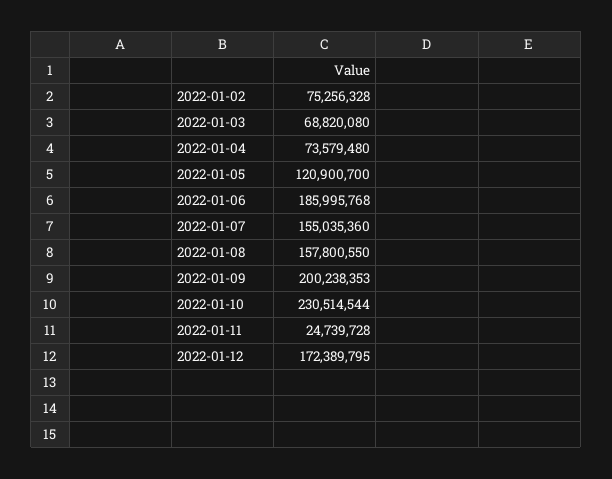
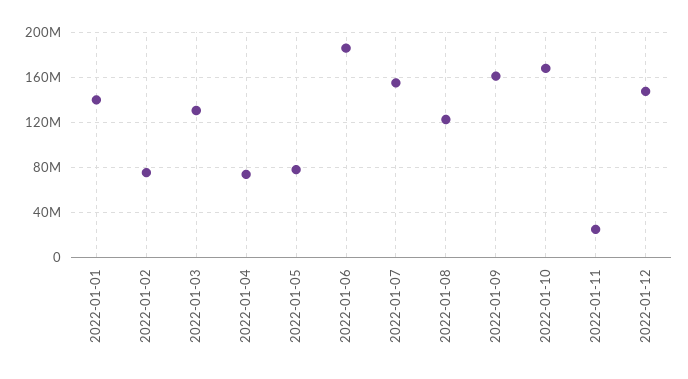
2022-01-03: 68820080 -> 130000000
2022-01-05: 120900700 -> 80000000
2022-01-08: 157800550 -> 120000000
2022-01-09: 200238353 -> 160000000
2022-01-10: 230514544 -> 170000000
2022-01-12: 172389795 -> 150000000
2022-01-01: none -> 140000000

